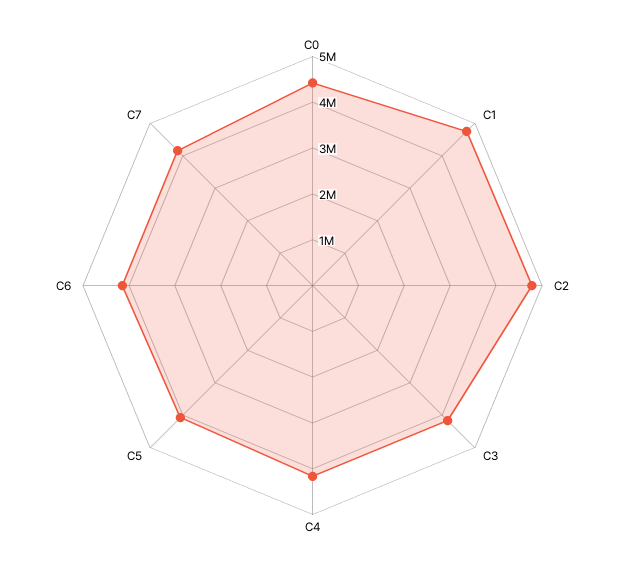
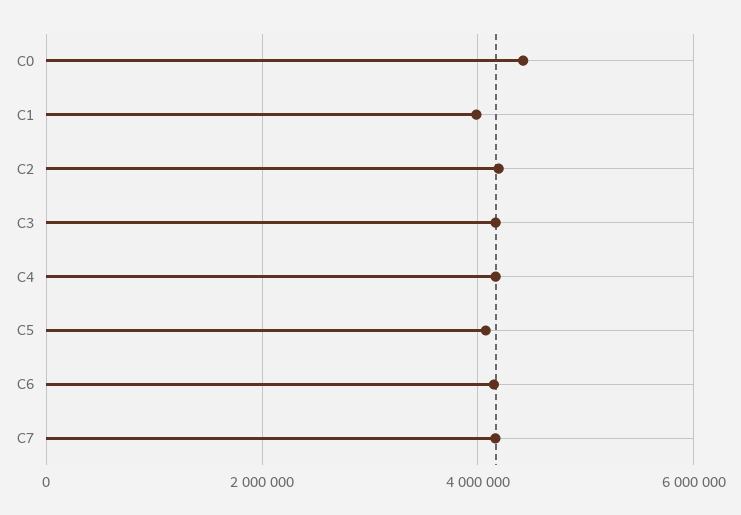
C1: 4800000 -> 4000000
C2: 4800000 -> 4200000

